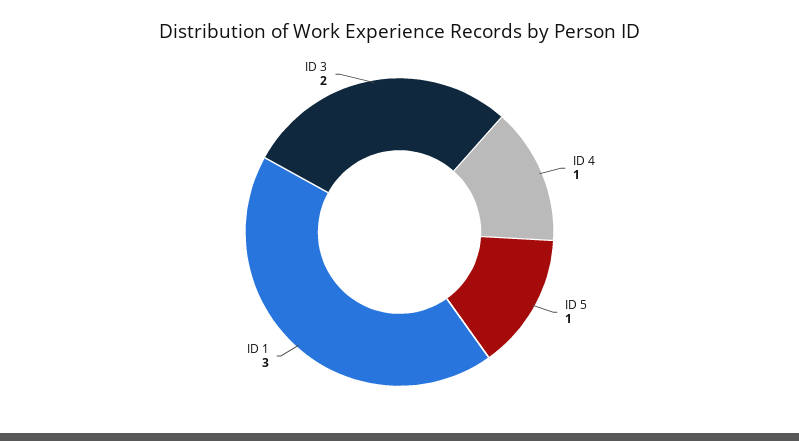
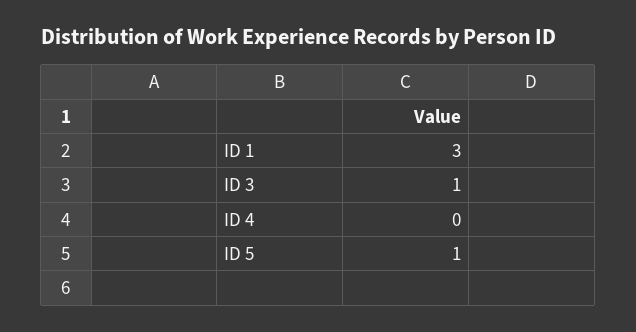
ID 4: 1 -> 0
ID 3: 2 -> 1

